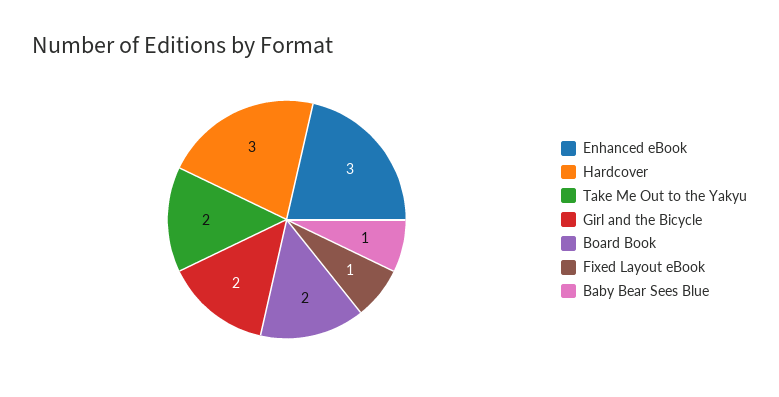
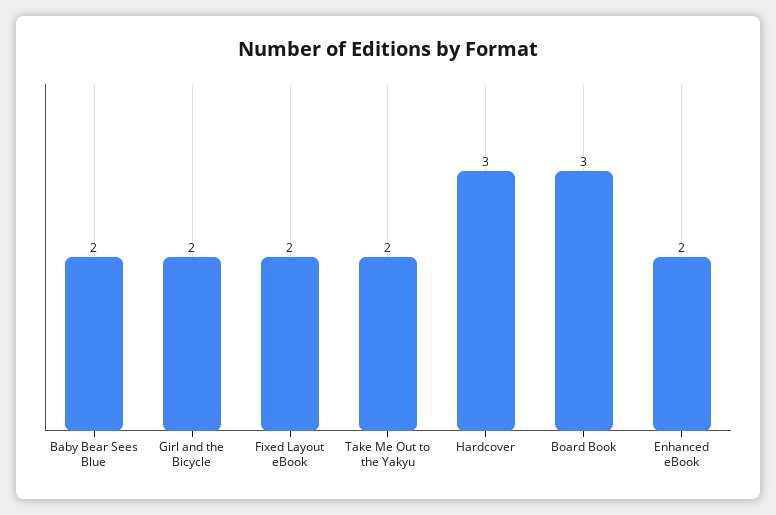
Enhanced eBook: 3 -> 2
Board Book: 2 -> 3
Fixed Layout eBook: 1 -> 2
Baby Bear Sees Blue: 1 -> 2

